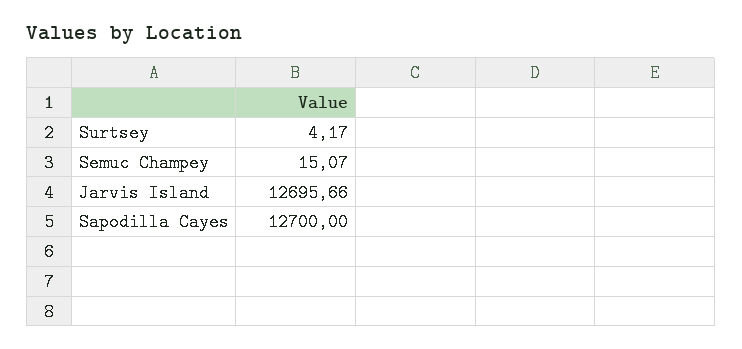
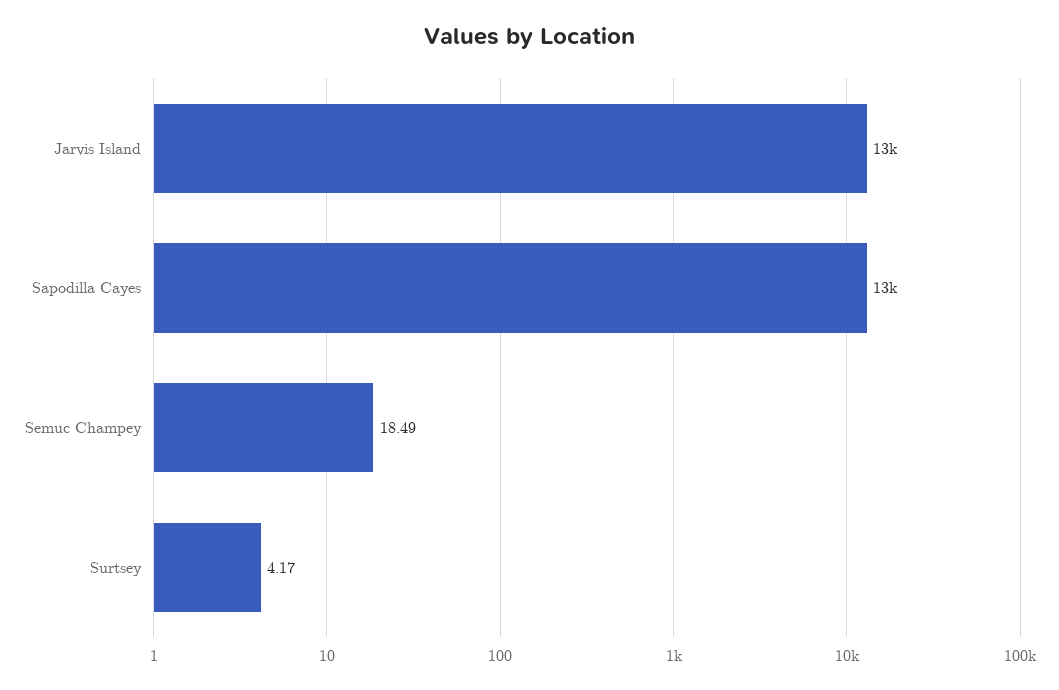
Semuc Champey: 15.07 -> 18.49

